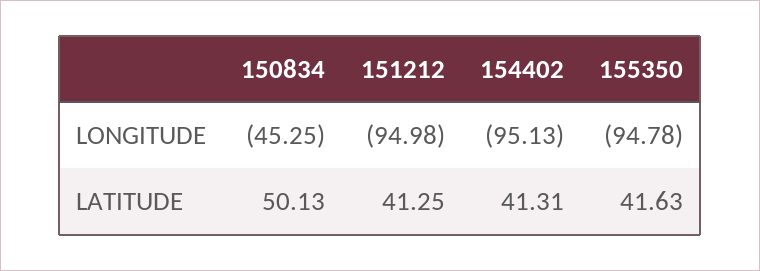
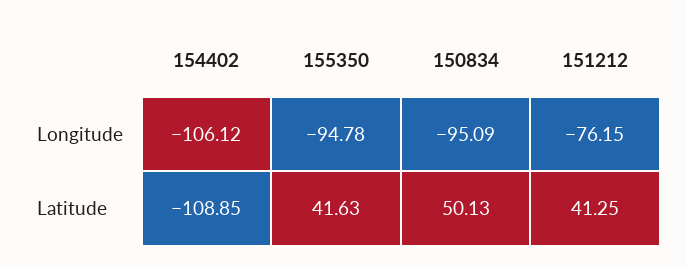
150834, LONGITUDE: -45.25 -> -95.09
151212, LONGITUDE: -94.98 -> -76.15
154402, LONGITUDE: -95.13 -> -106.12
154402, LATITUDE: 41.31 -> -108.85

